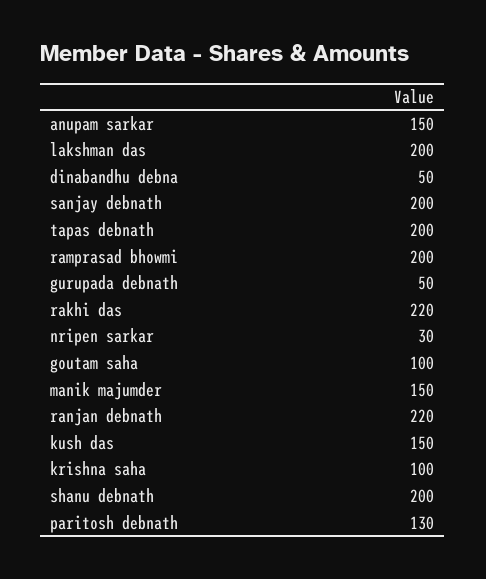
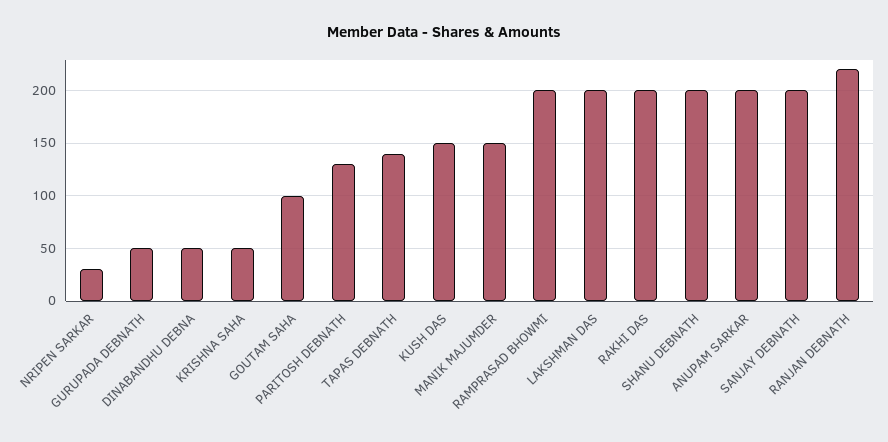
anupam sarkar: 150 -> 200
tapas debnath: 200 -> 140
rakhi das: 220 -> 200
krishna saha: 100 -> 50

